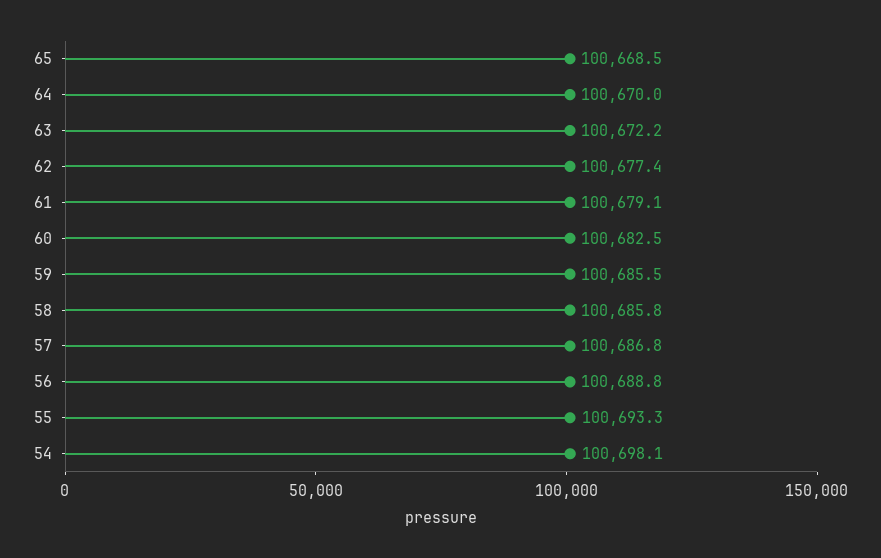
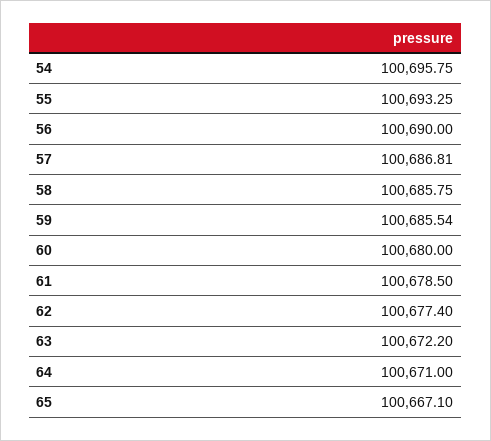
65: 100668.5 -> 100667.1
64: 100670 -> 100671
61: 100679.1 -> 100678.5
60: 100682.5 -> 100680
56: 100688.8 -> 100690
54: 100698.1 -> 100695.75

